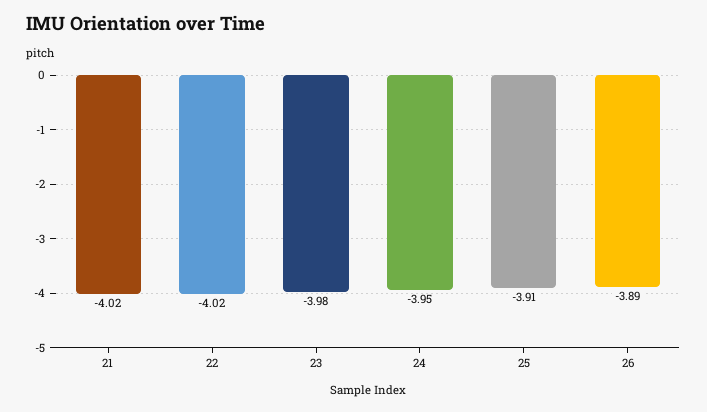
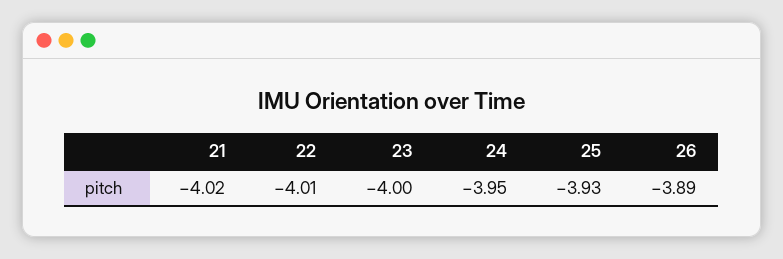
22: -4.02 -> -4.01
23: -3.98 -> -4
25: -3.91 -> -3.93

